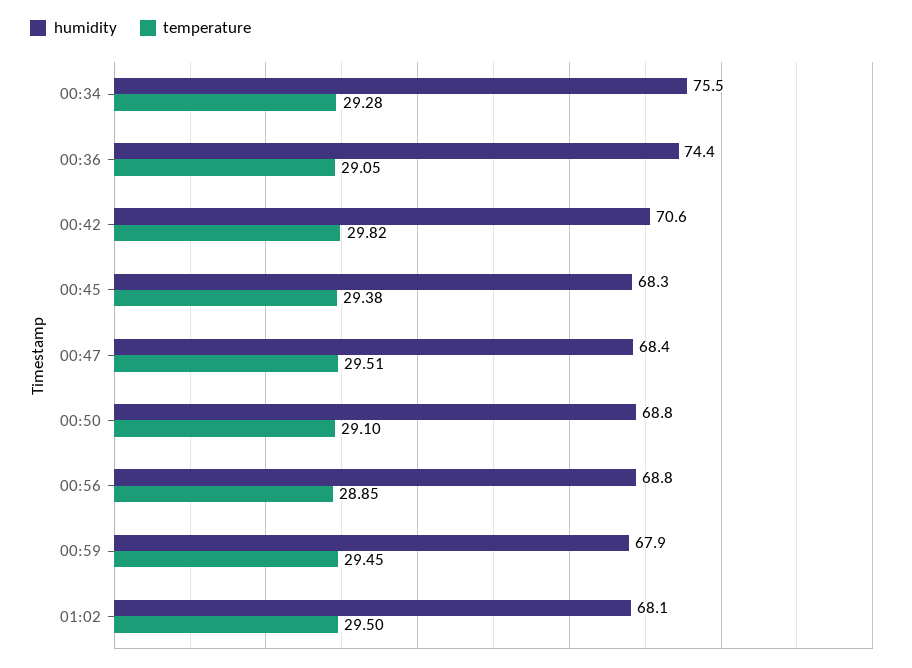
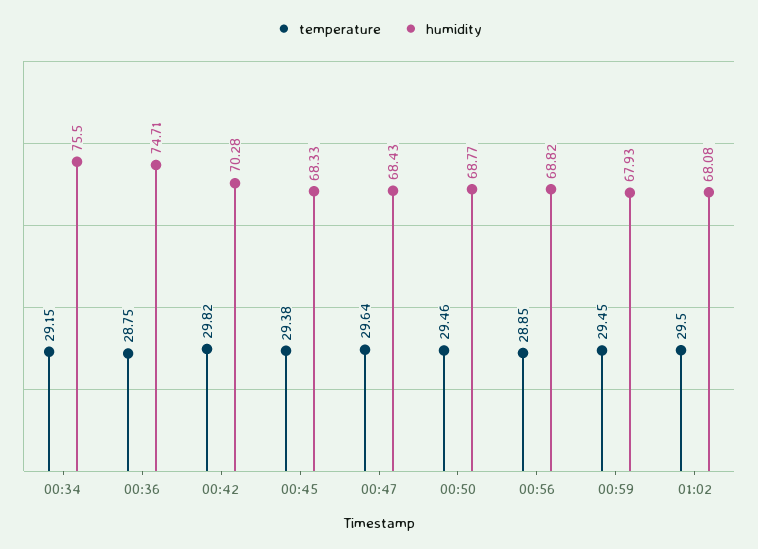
temperature, 00:34: 29.28 -> 29.15
humidity, 00:36: 74.4 -> 74.71
temperature, 00:36: 29.05 -> 28.75
humidity, 00:42: 70.6 -> 70.28
temperature, 00:47: 29.51 -> 29.64
temperature, 00:50: 29.1 -> 29.46

